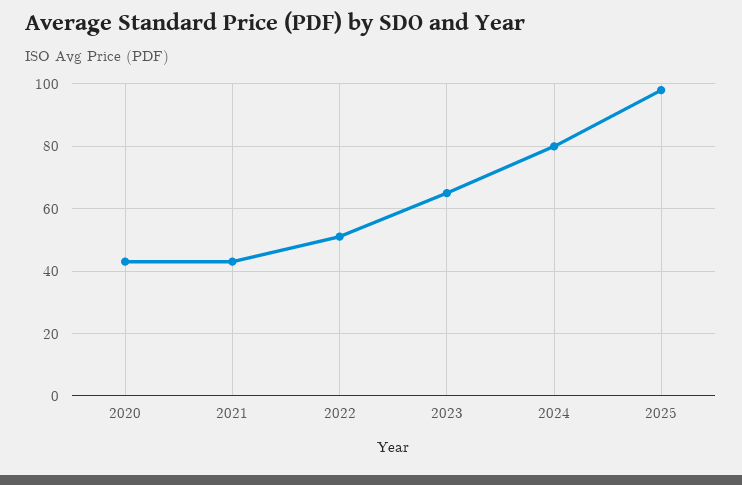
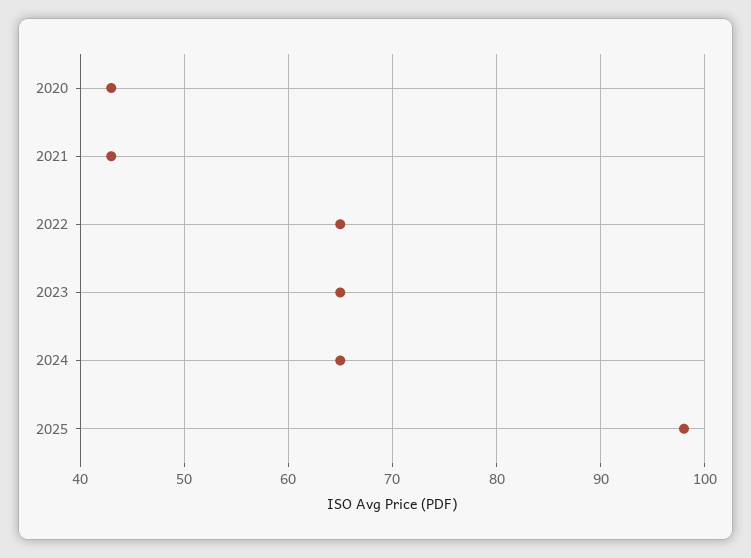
2022: 50 -> 65
2024: 80 -> 65

